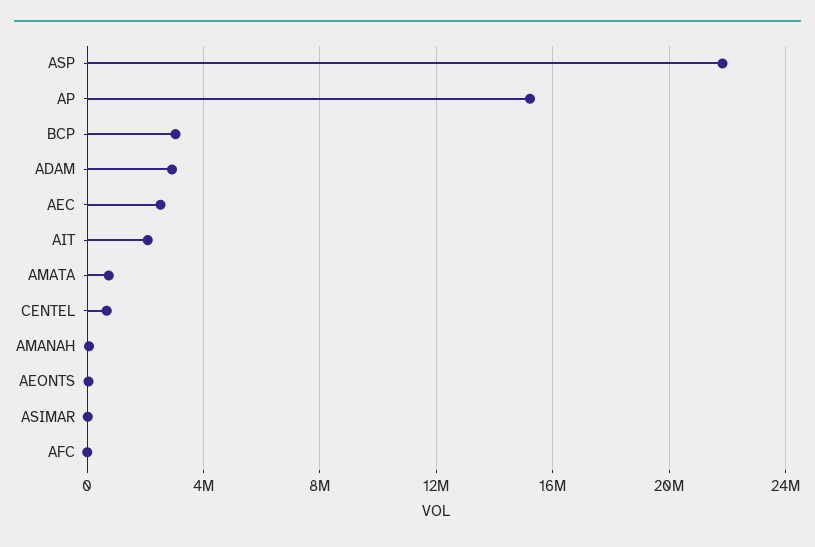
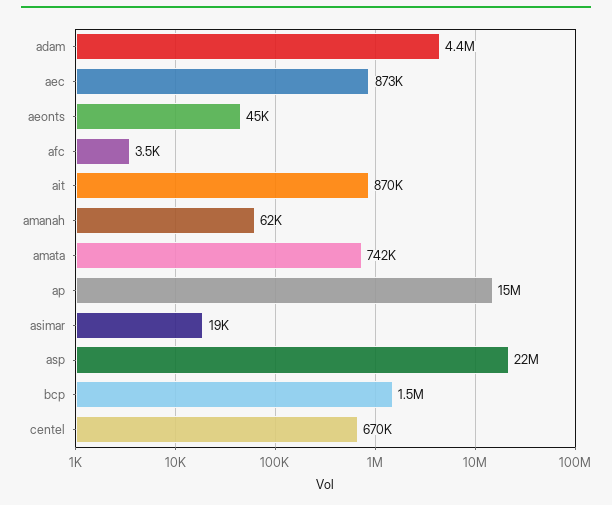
BCP: 3000000 -> 1500000
ADAM: 3000000 -> 4400000
AEC: 2500000 -> 873000
AIT: 2000000 -> 870000

